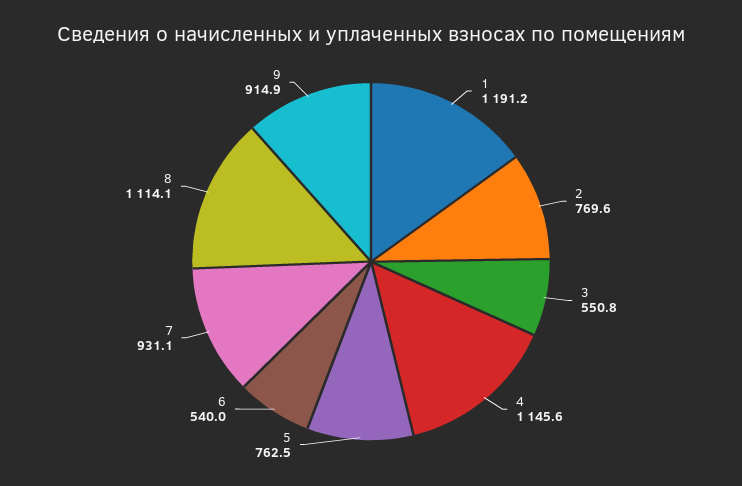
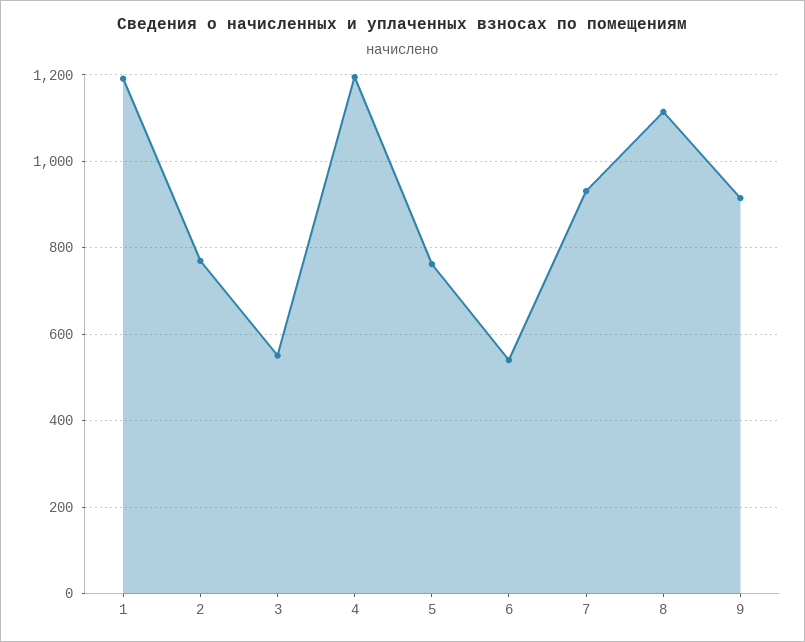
4: 1145.6 -> 1200

